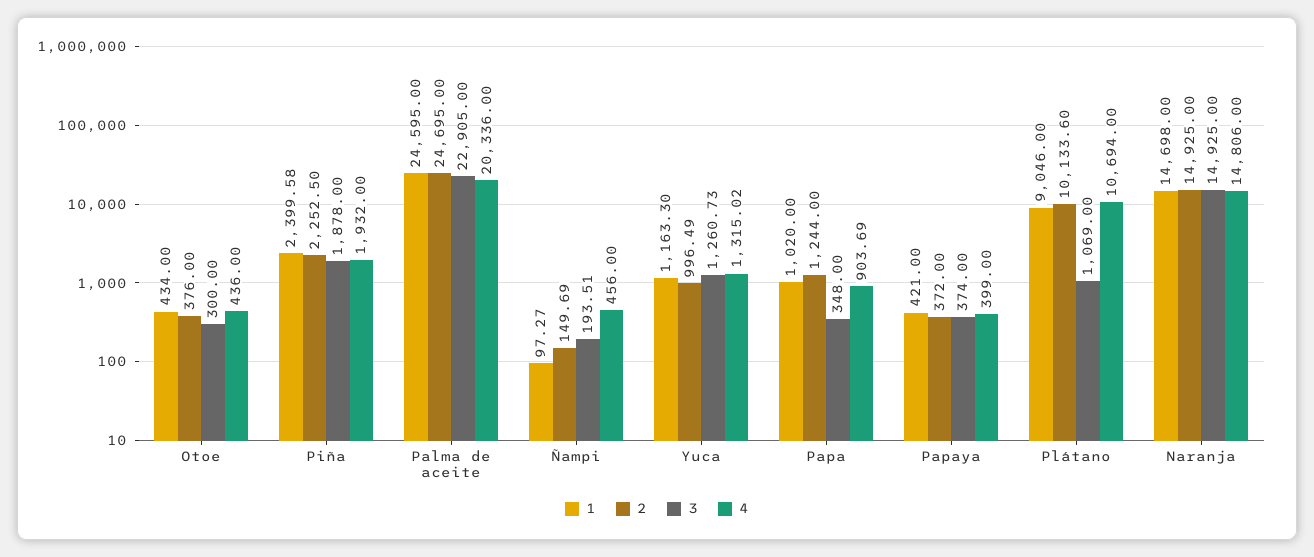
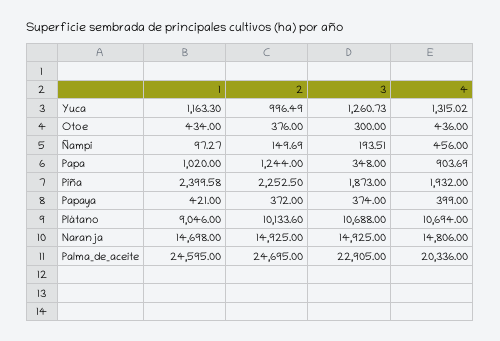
3, Piña: 1878 -> 1873
3, Plátano: 1069 -> 10688

